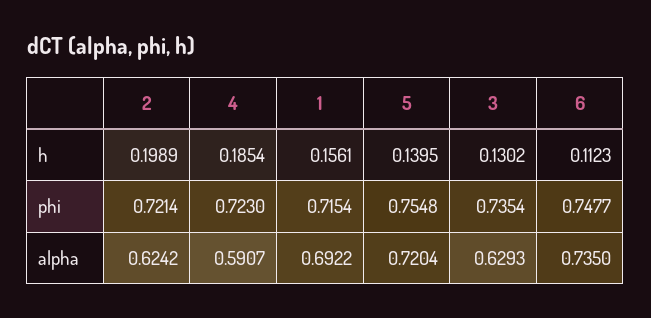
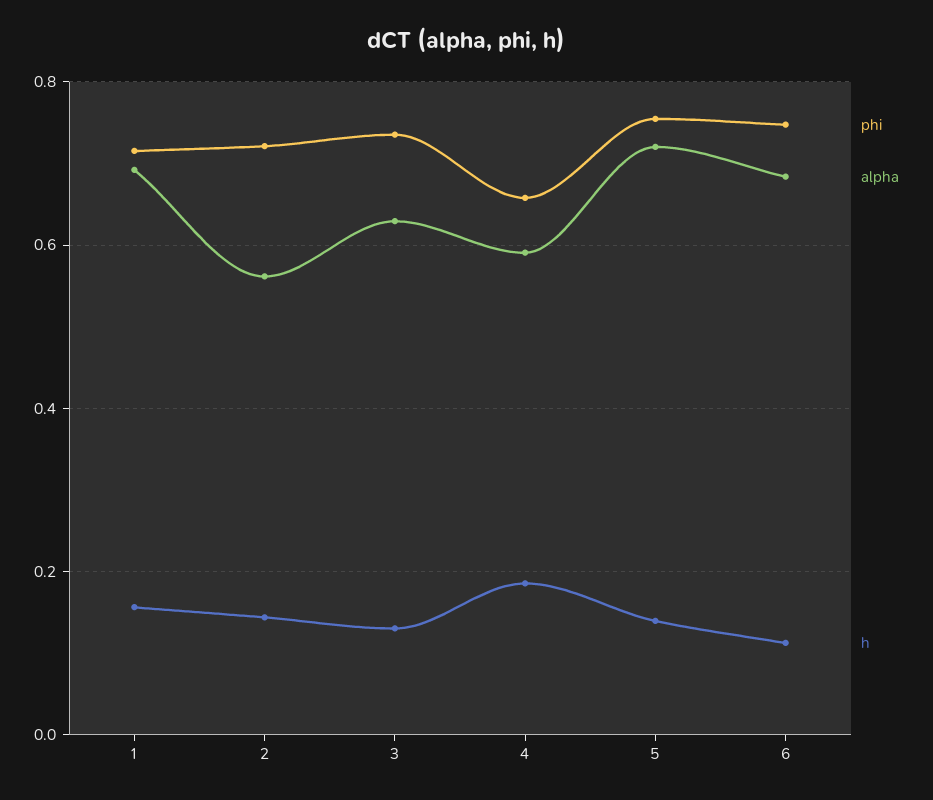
h, 2: 0.1989 -> 0.14
phi, 4: 0.723 -> 0.66
alpha, 2: 0.6242 -> 0.56
alpha, 6: 0.735 -> 0.68

